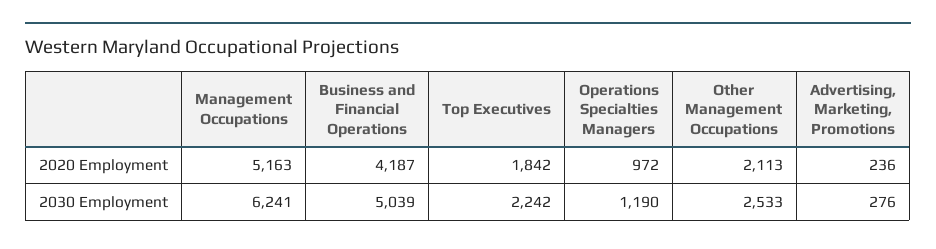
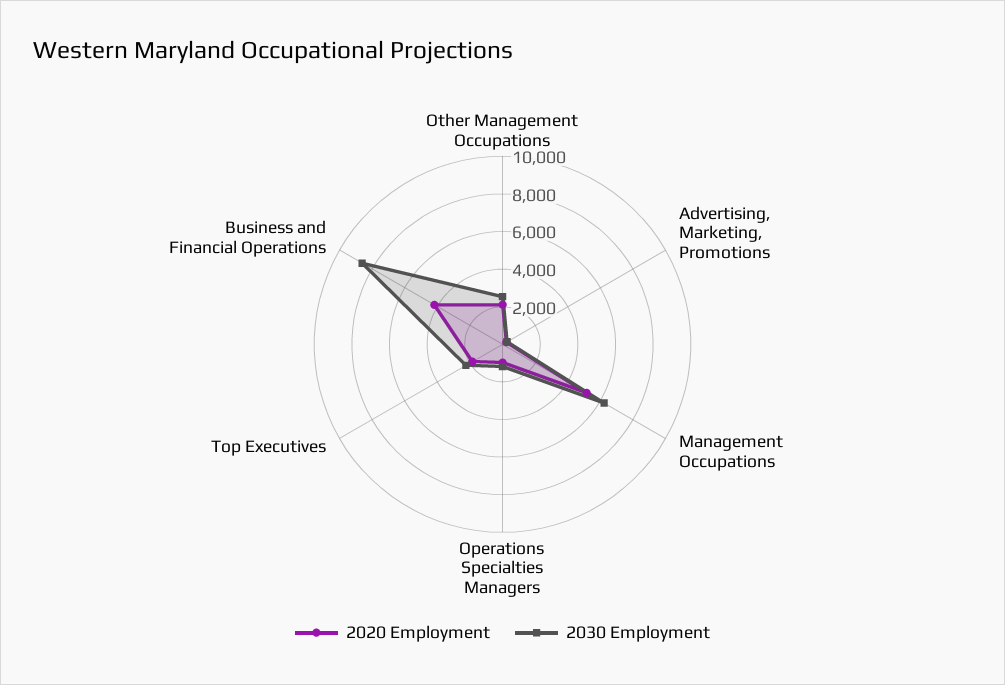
2030 Employment, Business and Financial Operations: 5039 -> 8500

